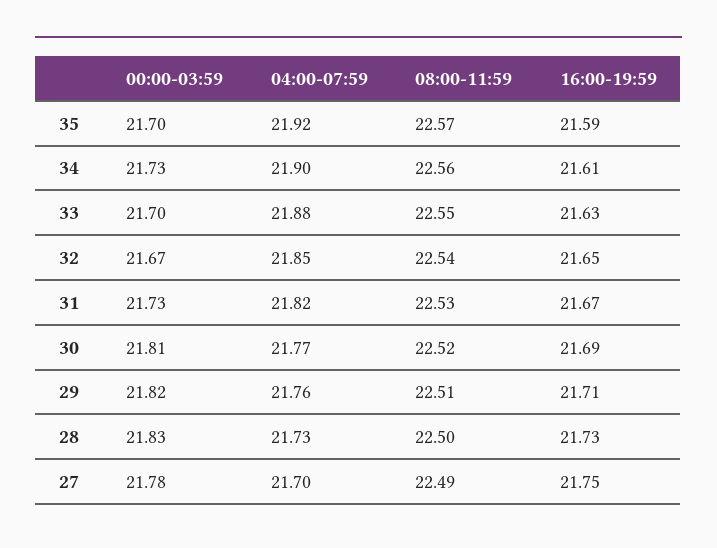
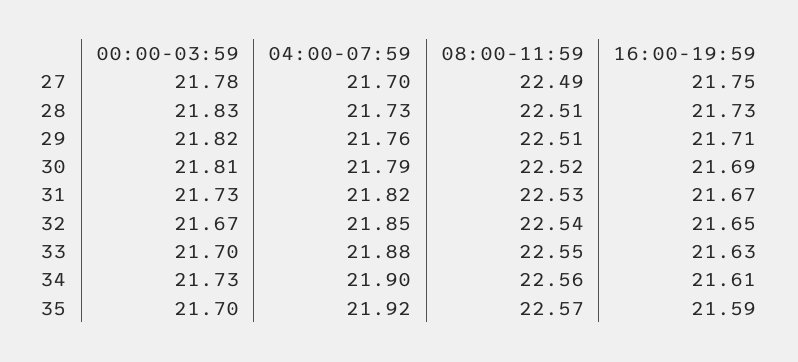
04:00-07:59, 30: 21.77 -> 21.79
08:00-11:59, 28: 22.5 -> 22.51

